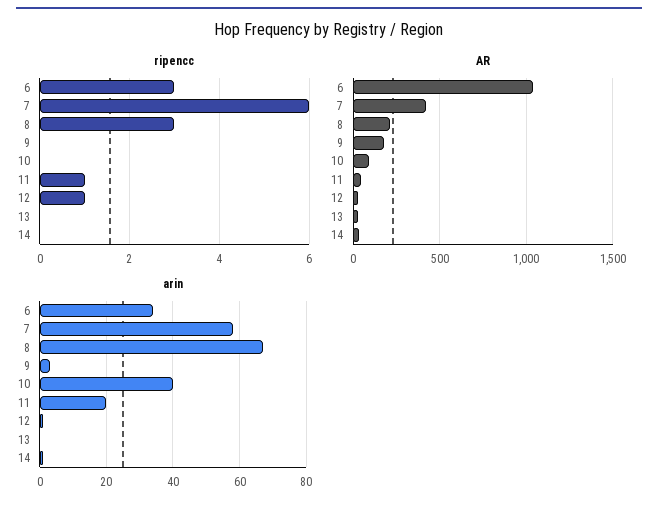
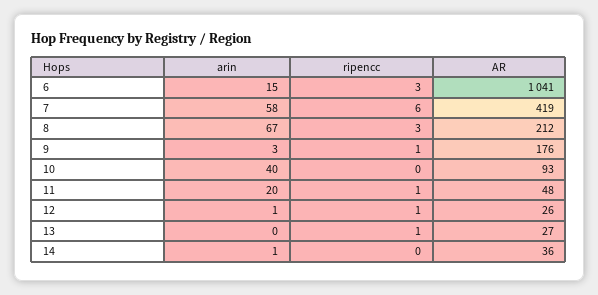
ripencc, 9: 0 -> 1
ripencc, 13: 0 -> 1
arin, 6: 35 -> 15

